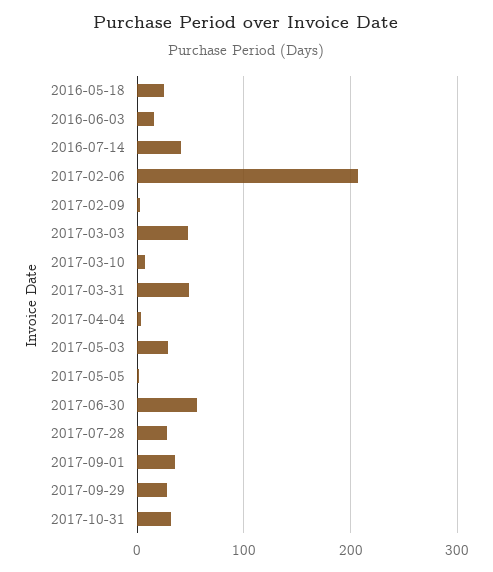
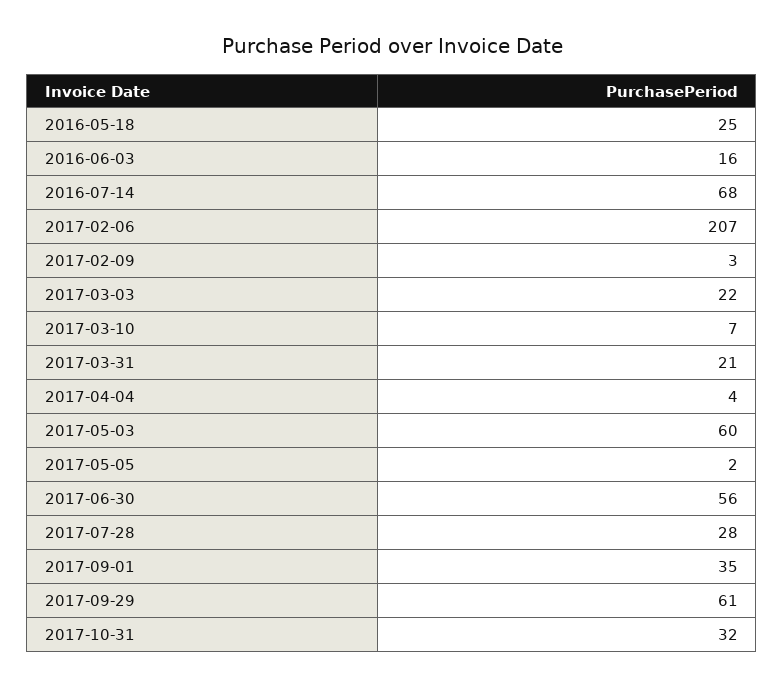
2016-07-14: 40 -> 68
2017-03-03: 50 -> 22
2017-03-31: 50 -> 21
2017-05-03: 30 -> 60
2017-09-29: 30 -> 61

